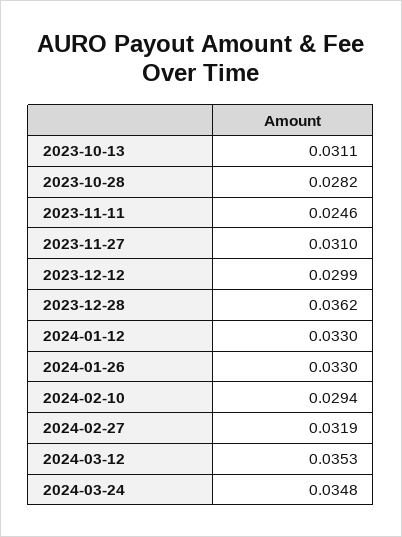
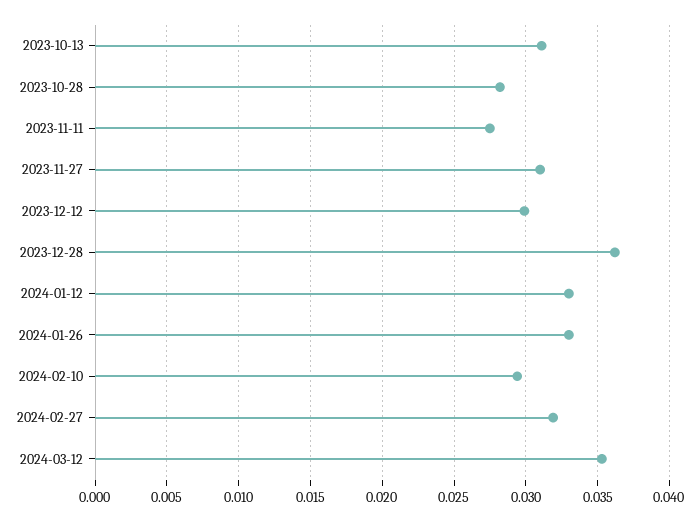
2023-11-11: 0.0246 -> 0.0275
2024-03-24: 0.0348 -> none

